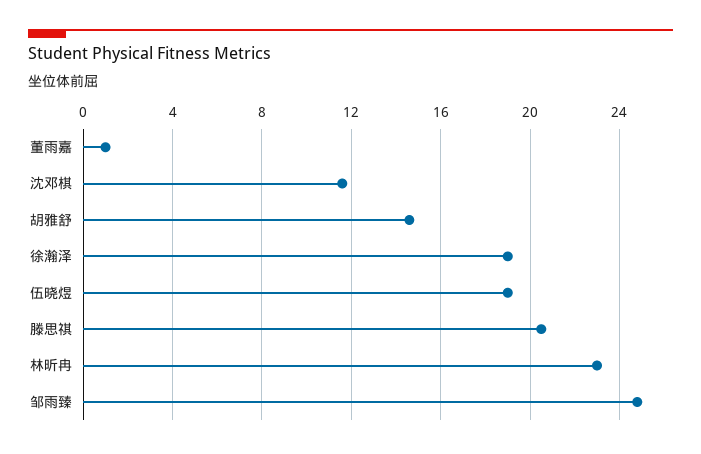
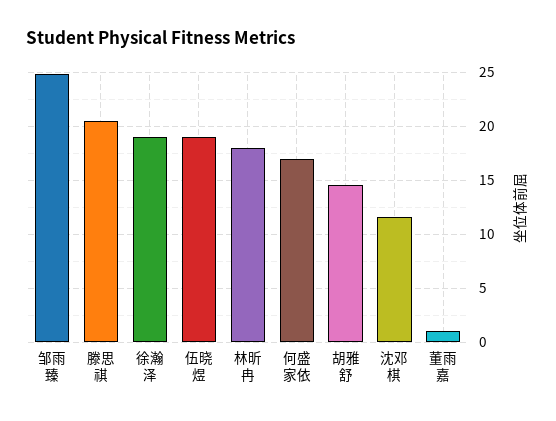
林昕冉: 23 -> 18
何盛家依: none -> 17

